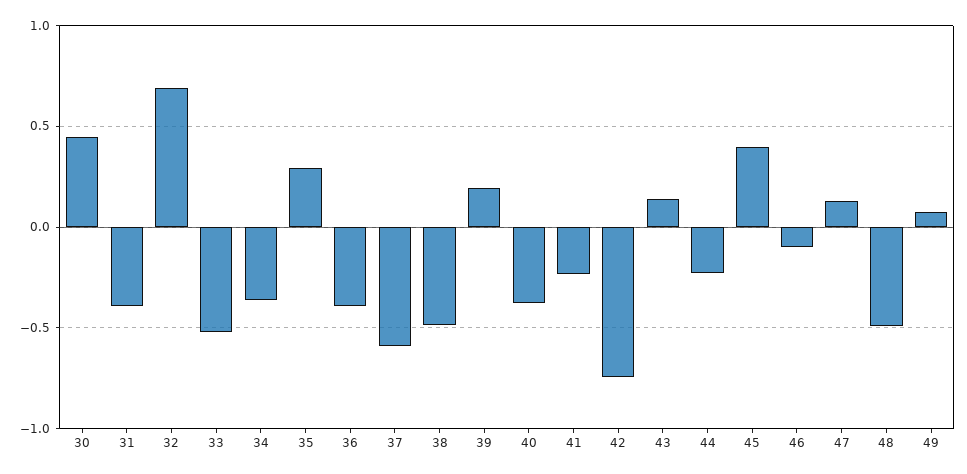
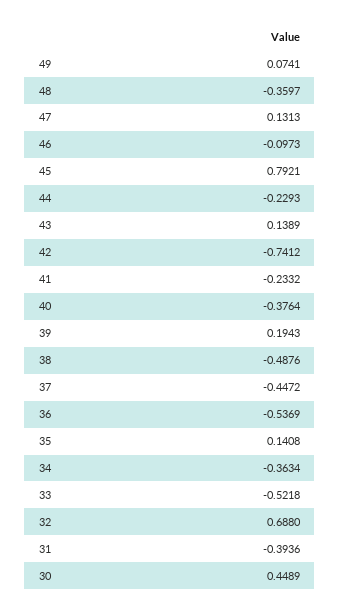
35: 0.3 -> 0.1408
36: -0.4 -> -0.5369
37: -0.6 -> -0.4472
45: 0.4 -> 0.7921
48: -0.5 -> -0.3597

